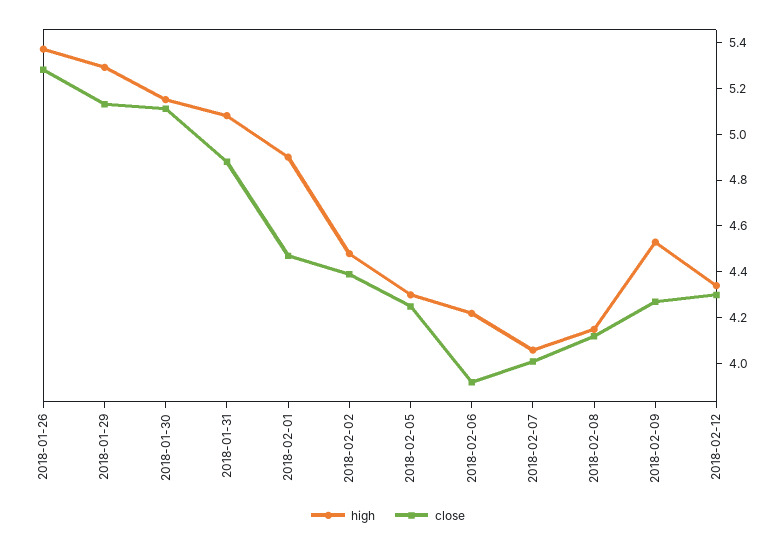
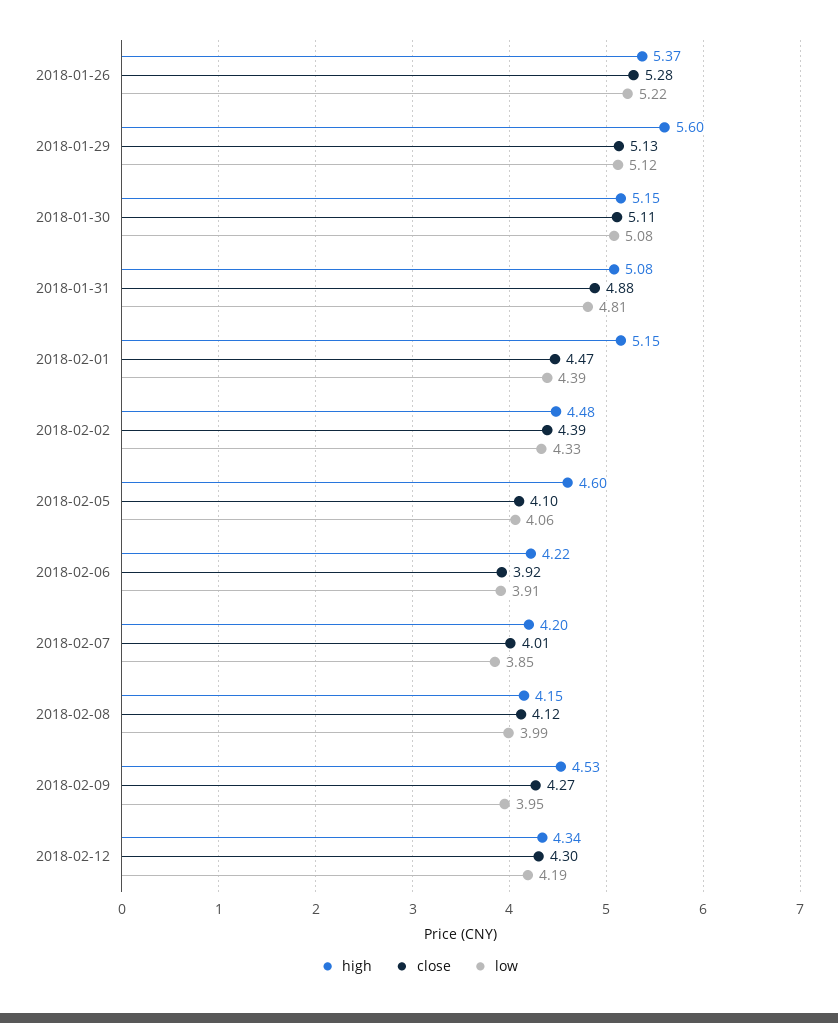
high, 2018-01-29: 5.3 -> 5.6
high, 2018-02-01: 4.9 -> 5.15
high, 2018-02-05: 4.3 -> 4.6
close, 2018-02-05: 4.25 -> 4.1
high, 2018-02-07: 4.05 -> 4.2
low, 2018-01-26: none -> 5.22
low, 2018-01-29: none -> 5.12
low, 2018-01-30: none -> 5.08
low, 2018-01-31: none -> 4.81
low, 2018-02-01: none -> 4.39
low, 2018-02-02: none -> 4.33
low, 2018-02-05: none -> 4.06
low, 2018-02-06: none -> 3.91
low, 2018-02-07: none -> 3.85
low, 2018-02-08: none -> 3.99
low, 2018-02-09: none -> 3.95
low, 2018-02-12: none -> 4.19

